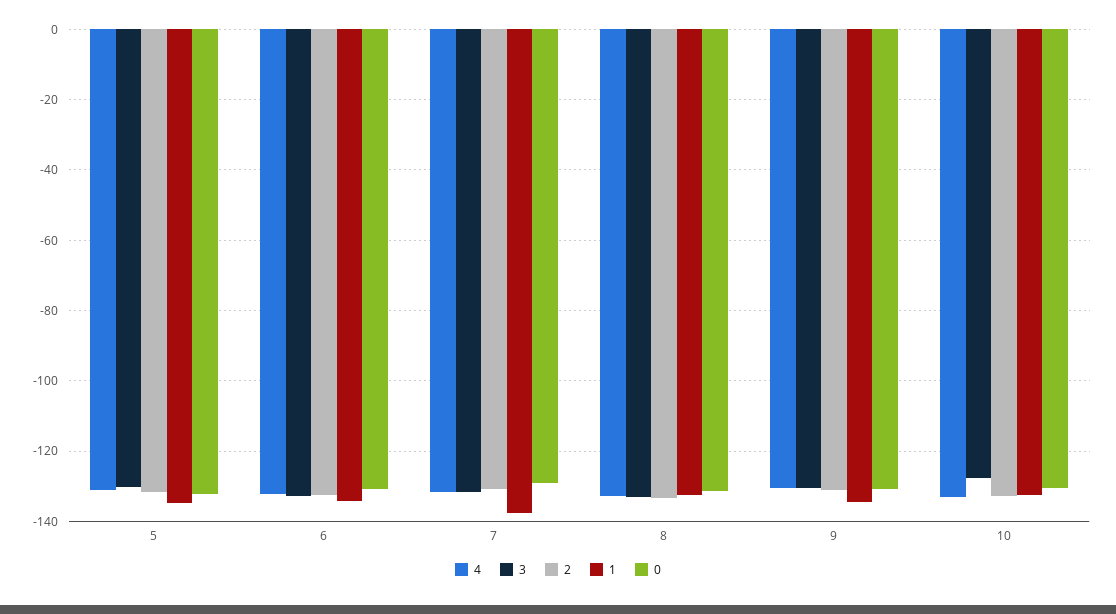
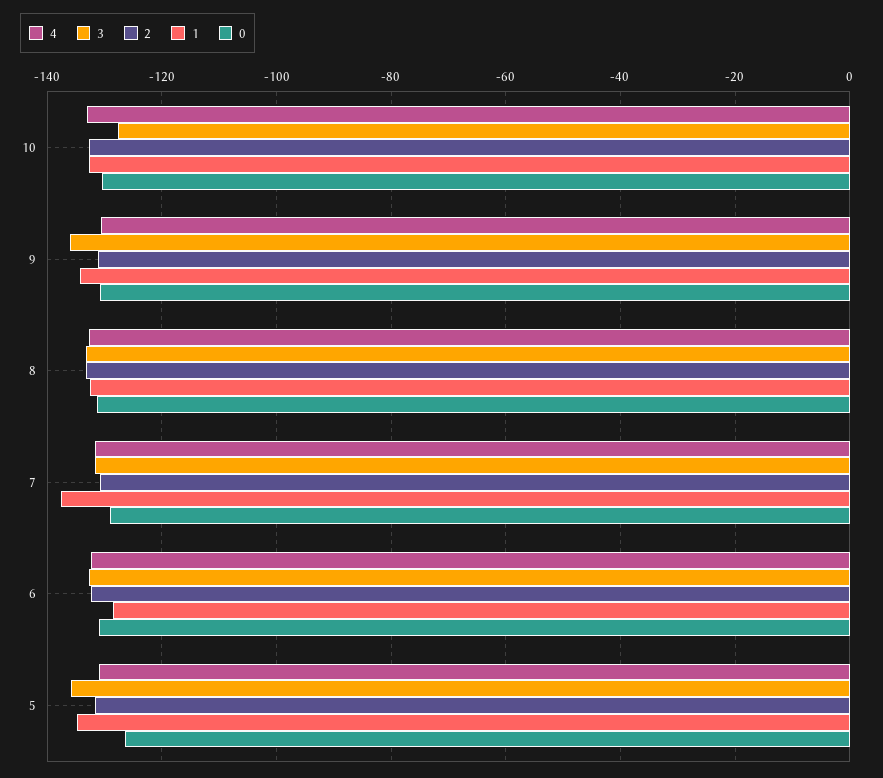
3, 5: -130 -> -136
0, 5: -132 -> -126
1, 6: -134 -> -128
3, 9: -130 -> -136

